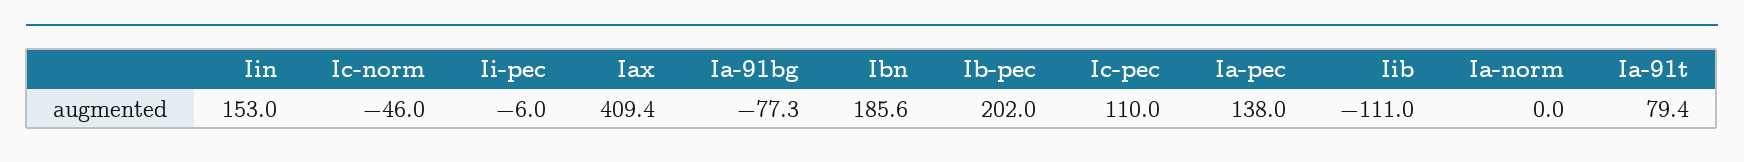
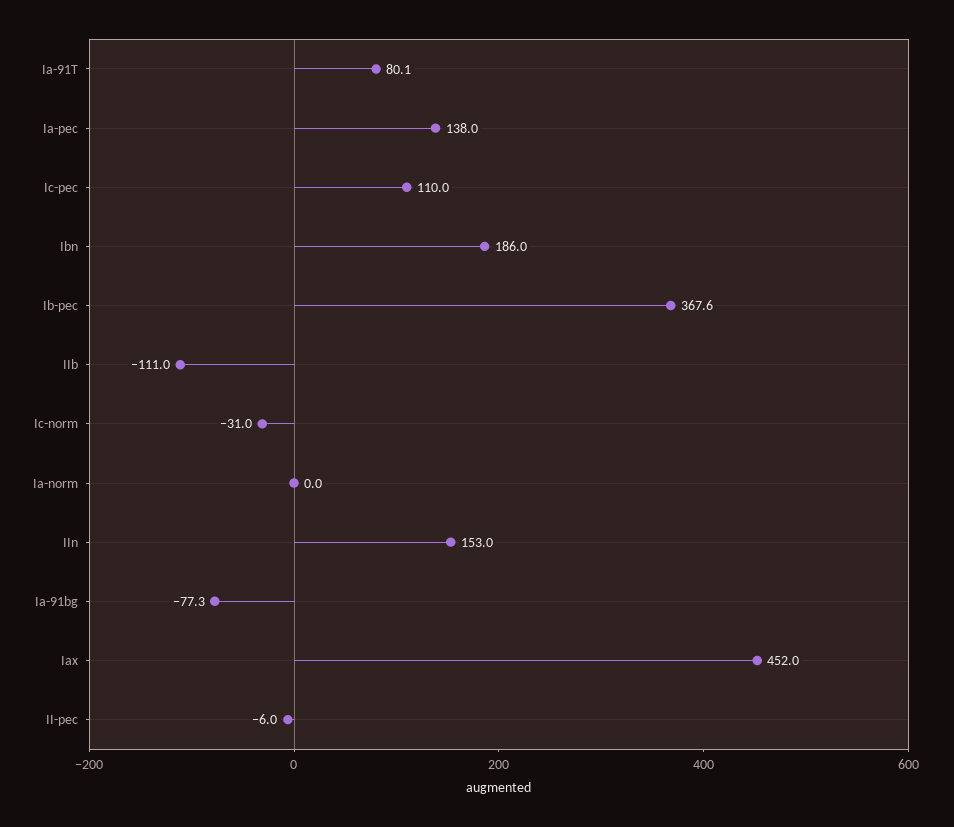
Ic-norm: -46 -> -31
Iax: 409.4 -> 452
Ibn: 185.6 -> 186
Ib-pec: 202 -> 367.6
Ia-91t: 79.4 -> 80.1

